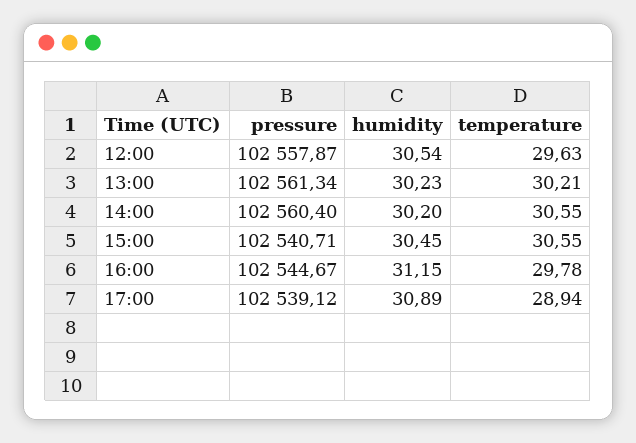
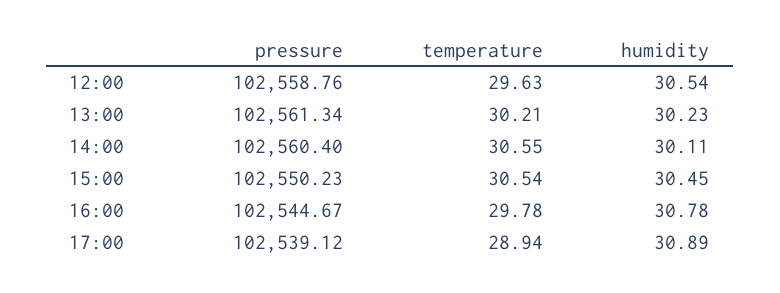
pressure, 12:00: 102557.87 -> 102558.76
humidity, 14:00: 30.2 -> 30.11
pressure, 15:00: 102540.71 -> 102550.23
temperature, 15:00: 30.55 -> 30.54
humidity, 16:00: 31.15 -> 30.78

